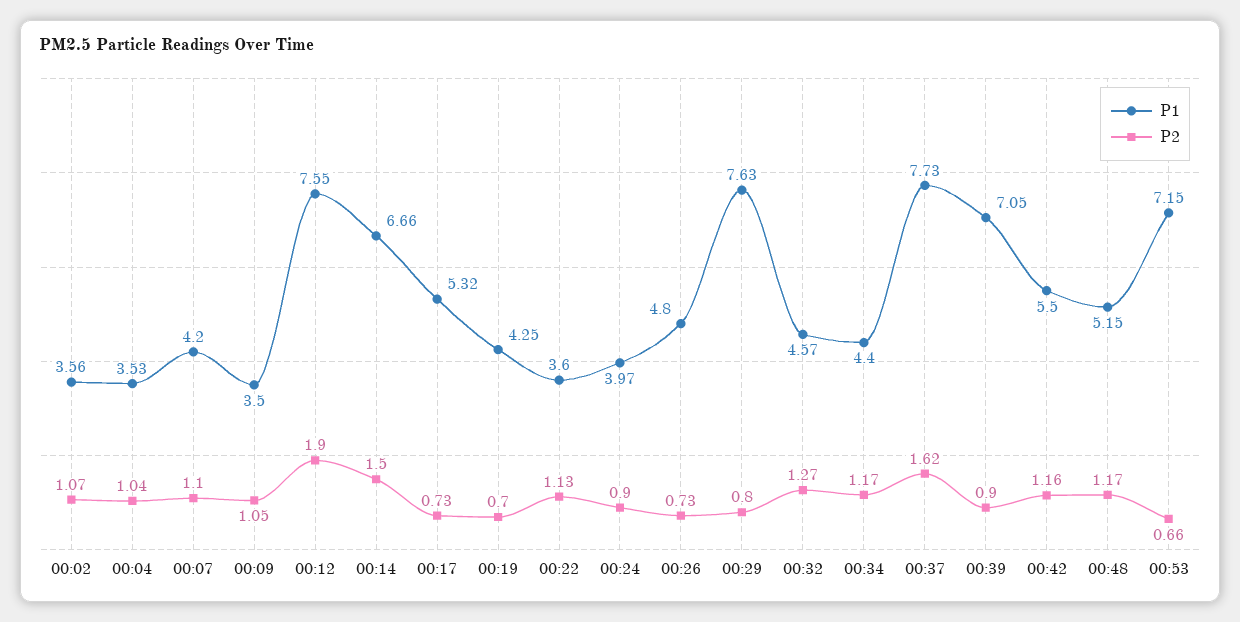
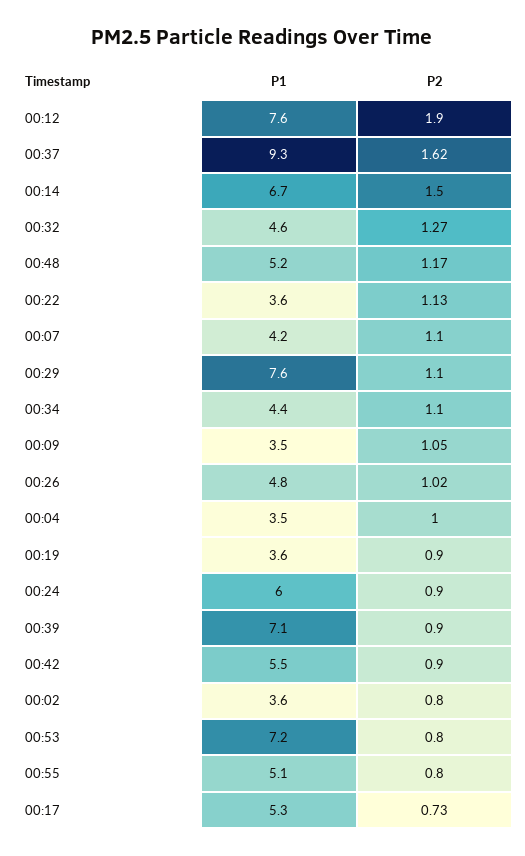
P2, 00:02: 1.07 -> 0.8
P2, 00:04: 1.04 -> 1
P1, 00:19: 4.25 -> 3.6
P2, 00:19: 0.7 -> 0.9
P1, 00:24: 3.97 -> 6
P2, 00:26: 0.73 -> 1.02
P2, 00:29: 0.8 -> 1.1
P2, 00:34: 1.17 -> 1.1
P1, 00:37: 7.73 -> 9.3
P2, 00:42: 1.16 -> 0.9
P2, 00:53: 0.66 -> 0.8
P1, 00:55: none -> 5.1
P2, 00:55: none -> 0.8

